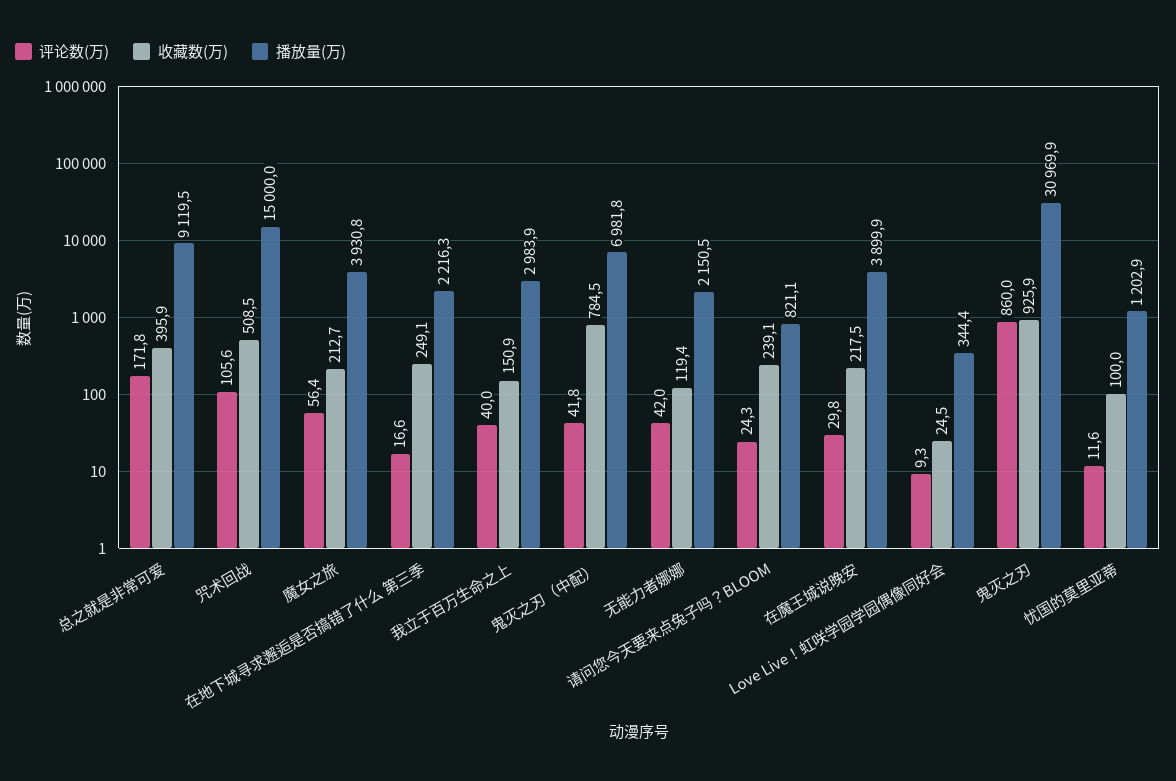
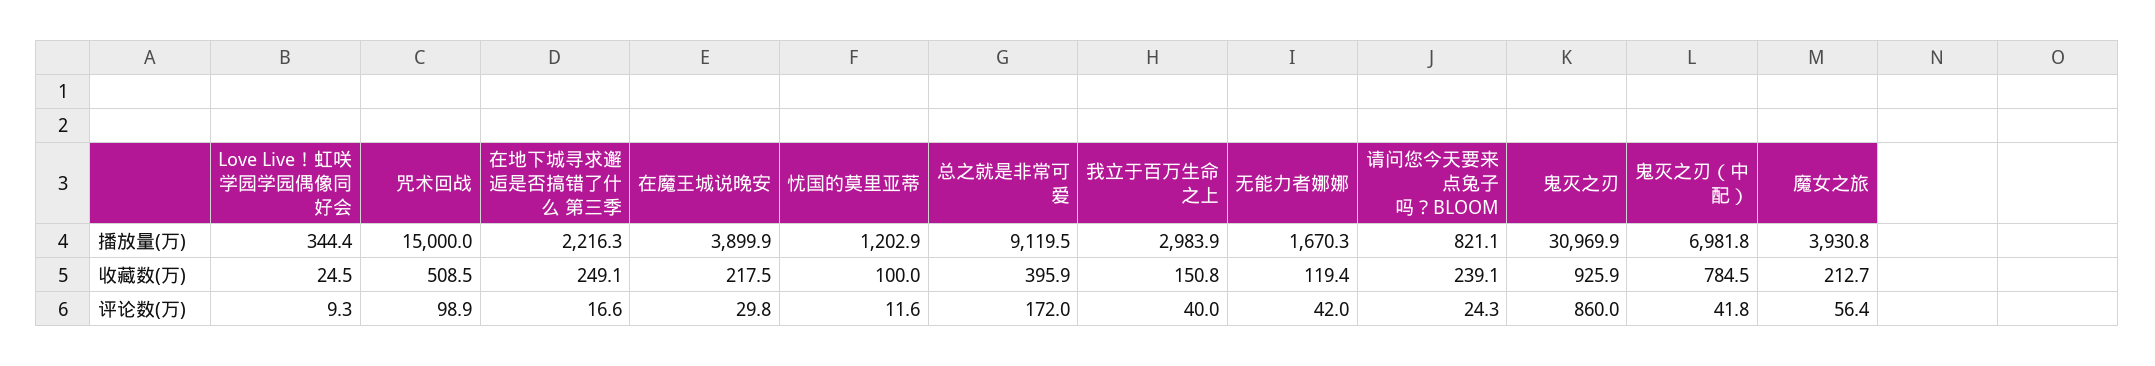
评论数(万), 总之就是非常可爱: 171.8 -> 172
评论数(万), 咒术回战: 105.6 -> 98.9
收藏数(万), 我立于百万生命之上: 150.9 -> 150.8
播放量(万), 无能力者娜娜: 2150.5 -> 1670.3

